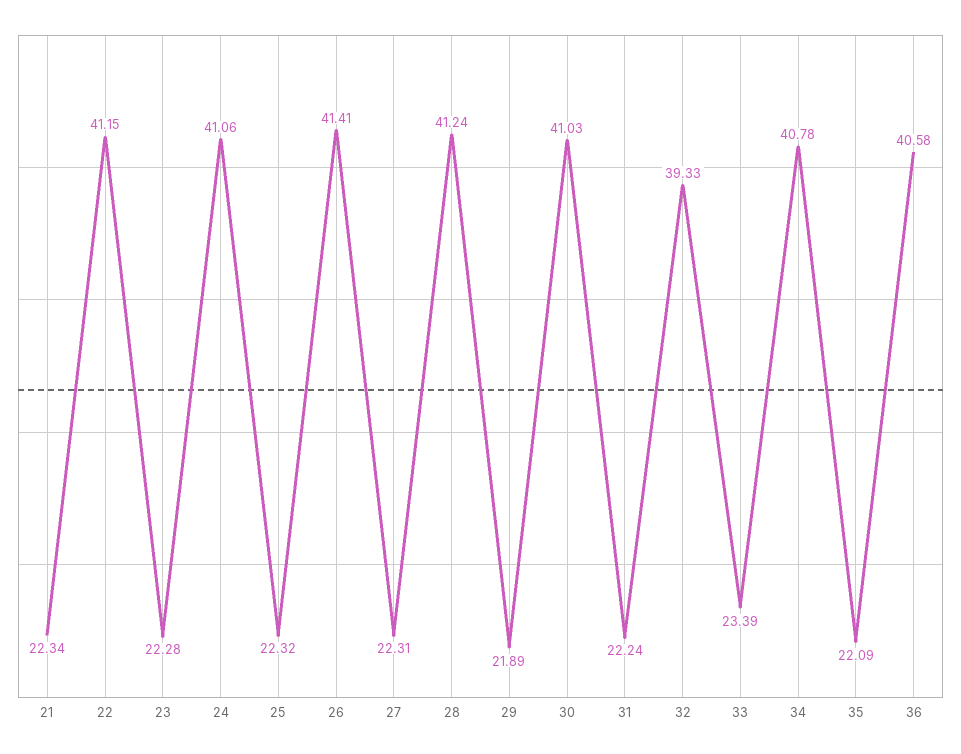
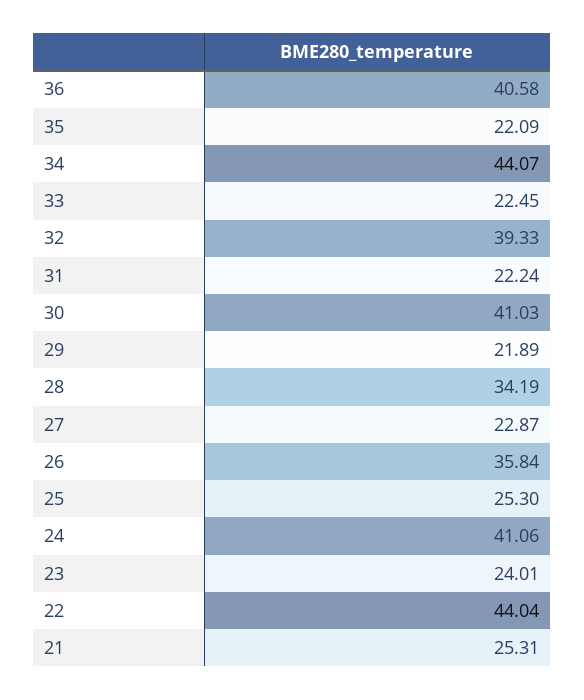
21: 22.34 -> 25.31
22: 41.15 -> 44.04
23: 22.28 -> 24.01
25: 22.32 -> 25.3
26: 41.41 -> 35.84
27: 22.31 -> 22.87
28: 41.24 -> 34.19
33: 23.39 -> 22.45
34: 40.78 -> 44.07

